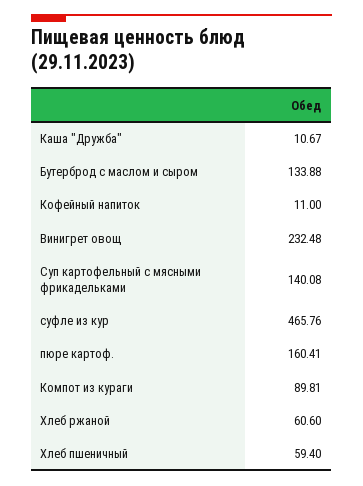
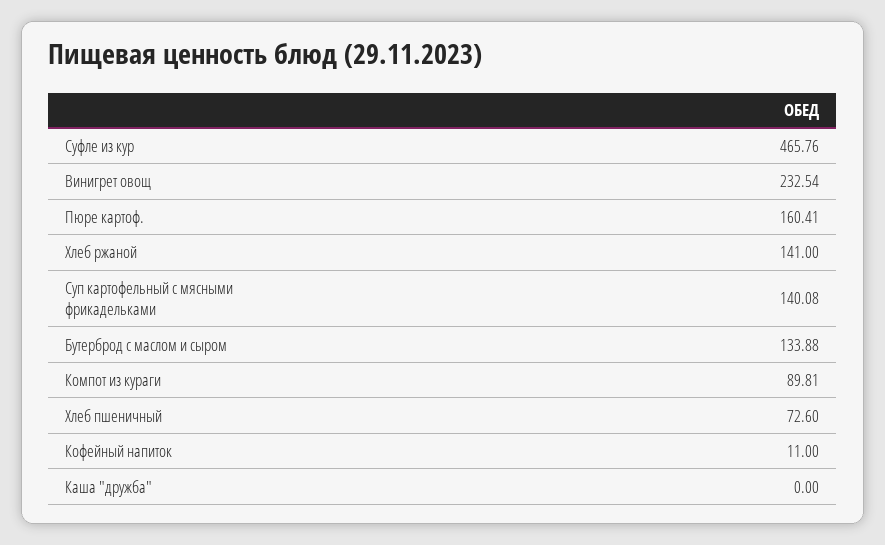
Каша "Дружба": 10.67 -> 0
Винигрет овощ: 232.48 -> 232.54
Хлеб ржаной: 60.6 -> 141
Хлеб пшеничный: 59.4 -> 72.6

